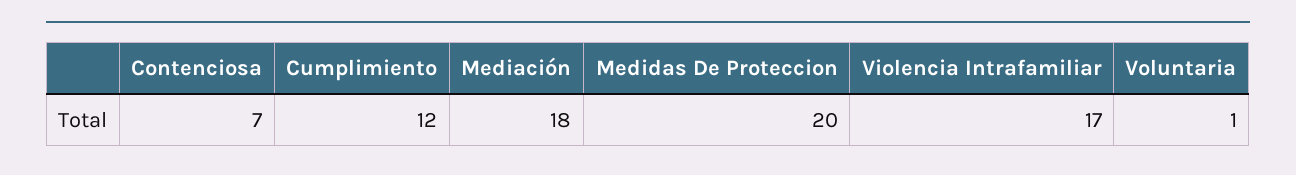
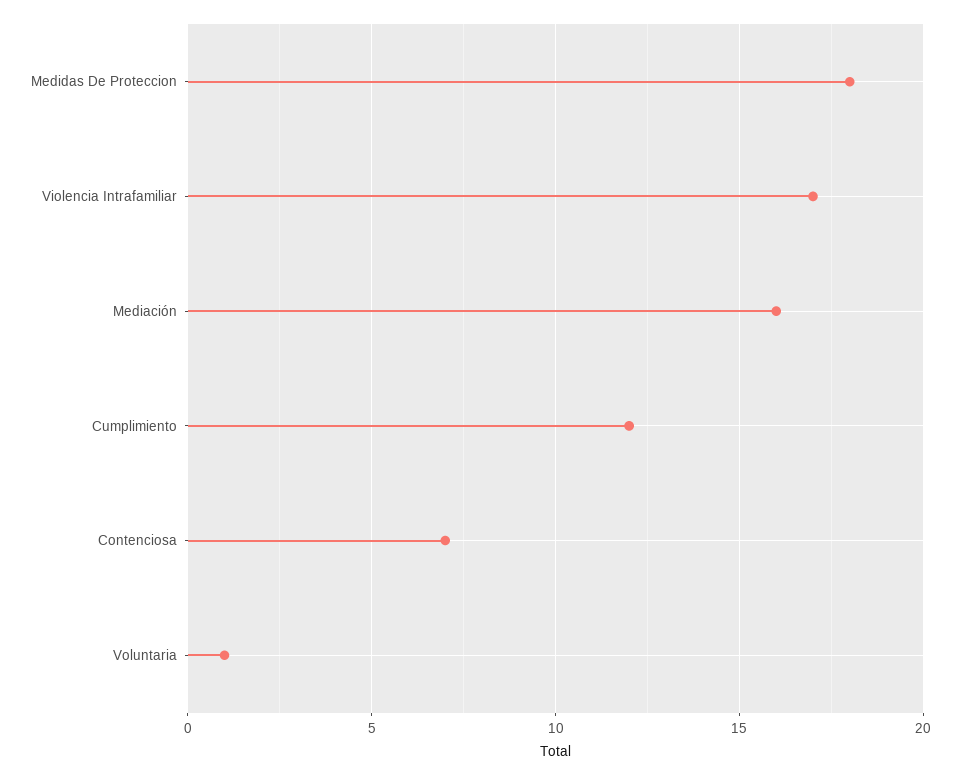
Mediación: 18 -> 16
Medidas De Proteccion: 20 -> 18

